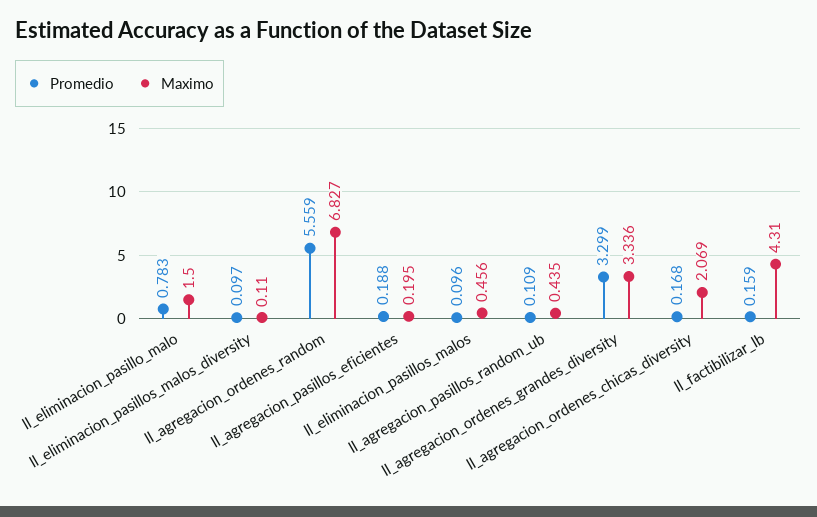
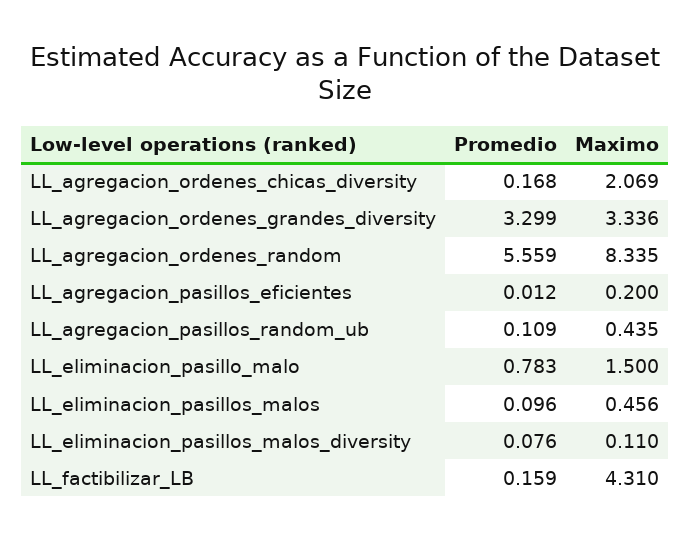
Promedio, ll_eliminacion_pasillos_malos_diversity: 0.097 -> 0.076
Maximo, ll_agregacion_ordenes_random: 6.827 -> 8.335
Promedio, ll_agregacion_pasillos_eficientes: 0.188 -> 0.012
Maximo, ll_agregacion_pasillos_eficientes: 0.195 -> 0.2

